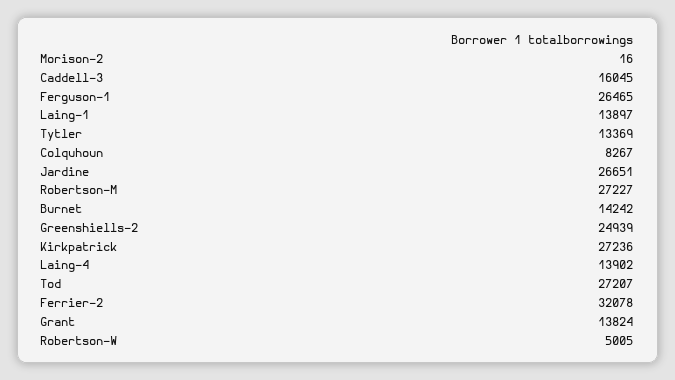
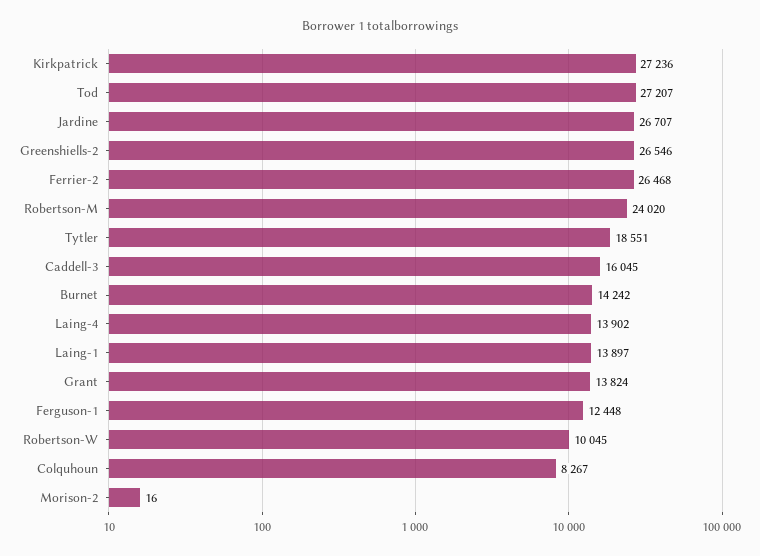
Ferguson-1: 26465 -> 12448
Tytler: 13369 -> 18551
Jardine: 26651 -> 26707
Robertson-M: 27227 -> 24020
Greenshiells-2: 24939 -> 26546
Ferrier-2: 32078 -> 26468
Robertson-W: 5005 -> 10045

